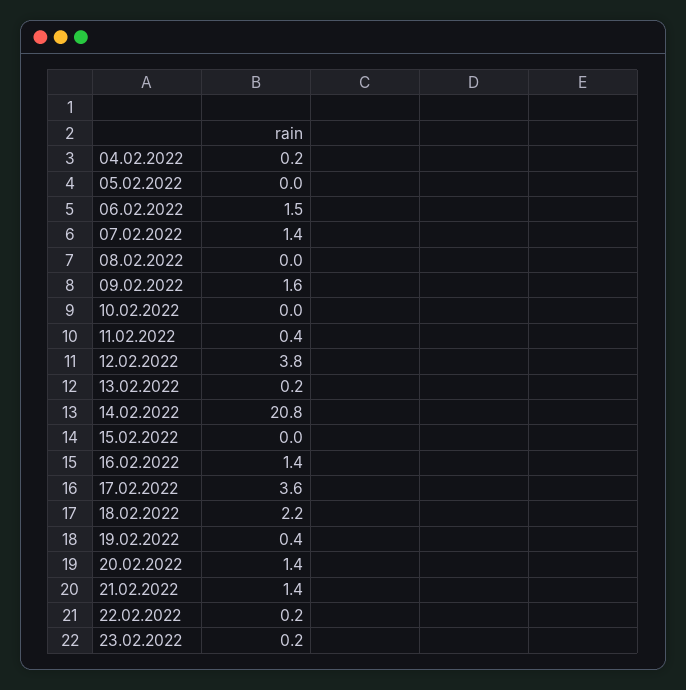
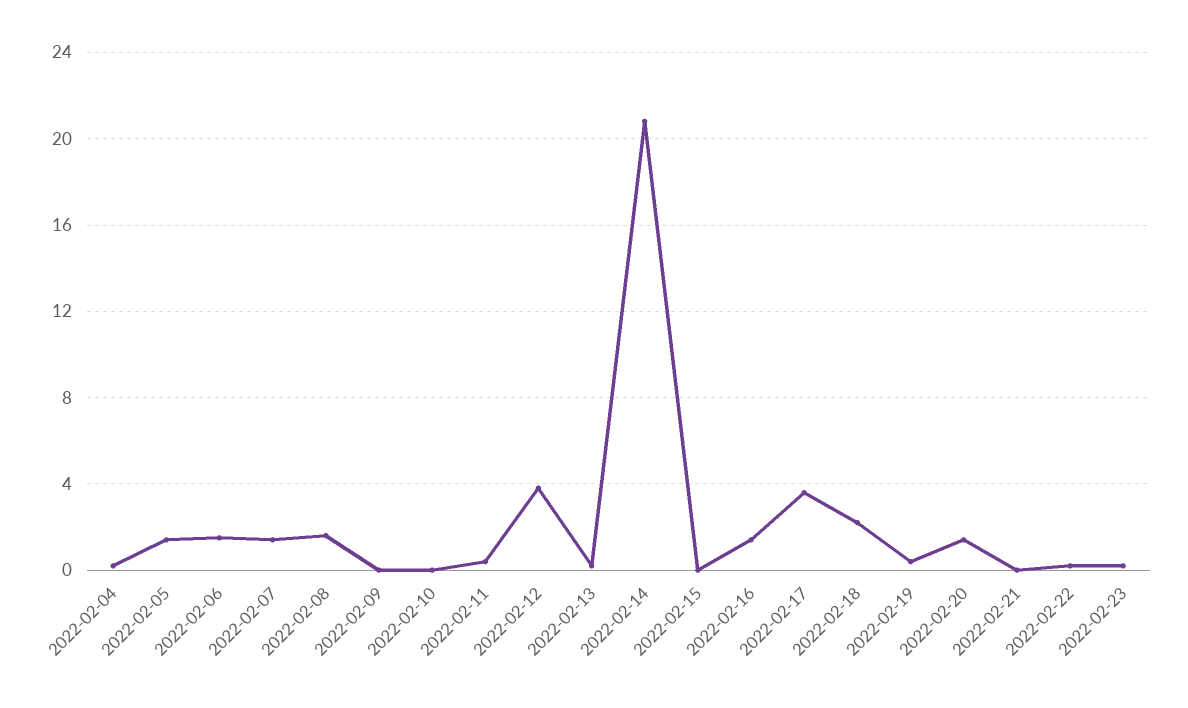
05.02.2022: 0 -> 1.5
08.02.2022: 0 -> 1.5
09.02.2022: 1.6 -> 0
21.02.2022: 1.4 -> 0

